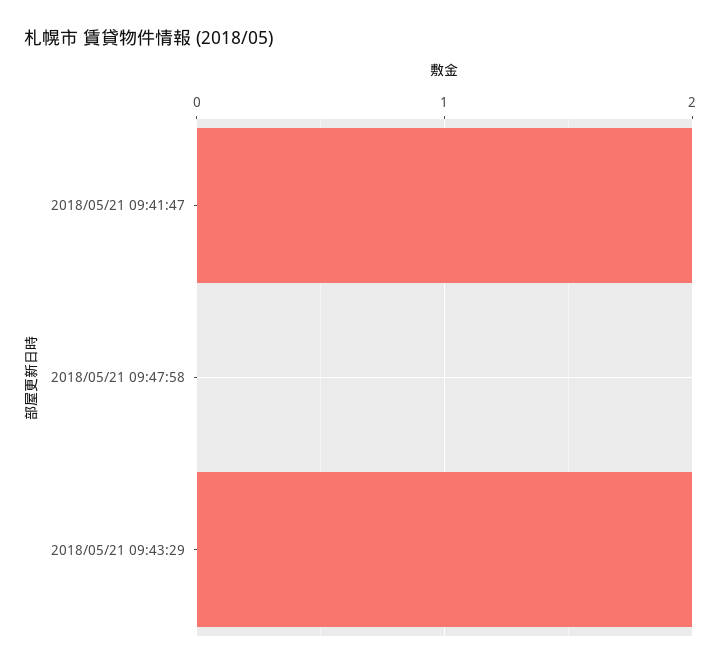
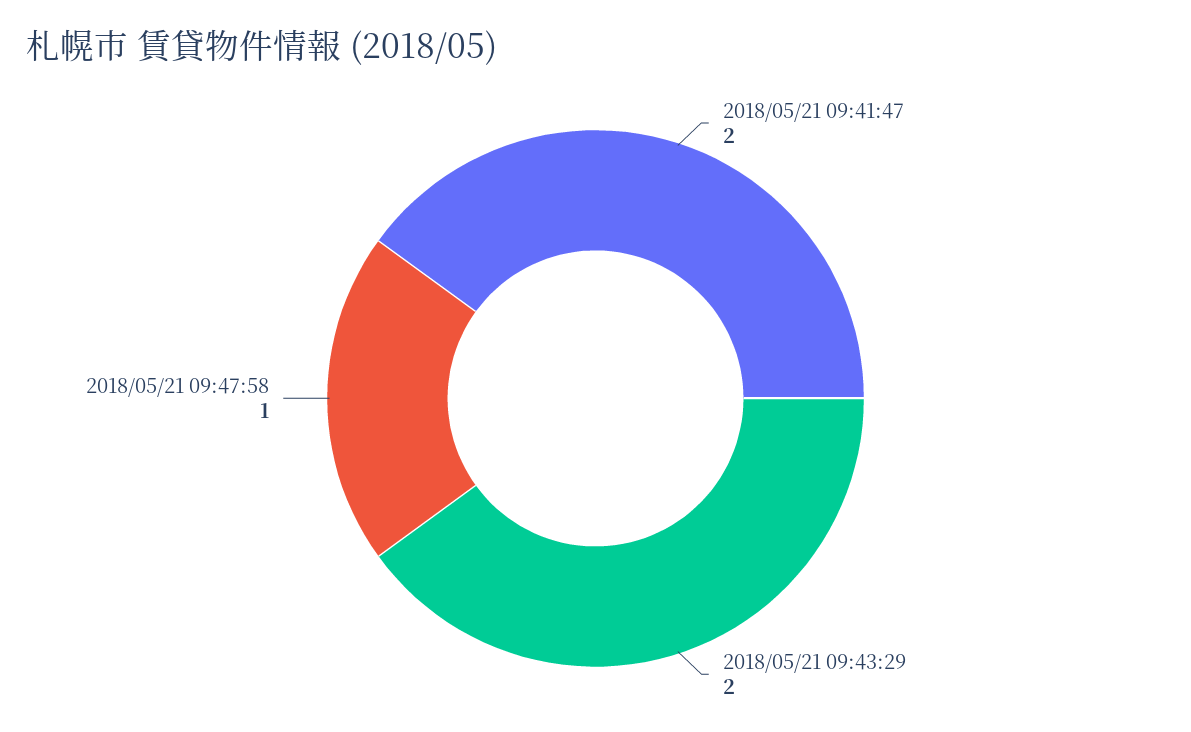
2018/05/21 09:47:58: 0 -> 1

